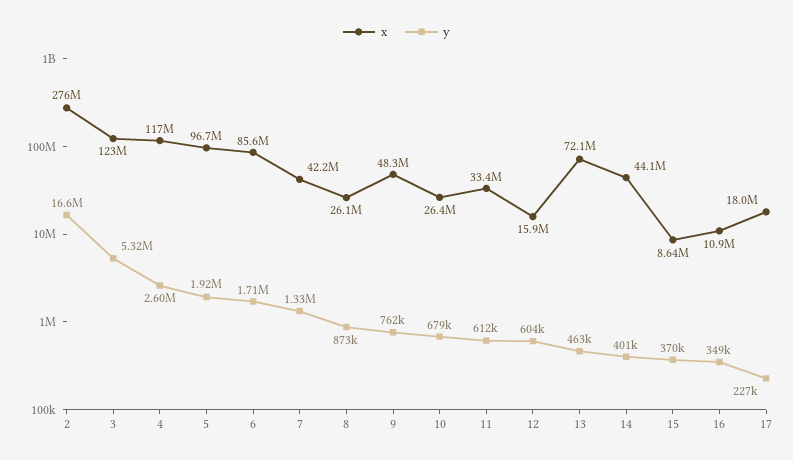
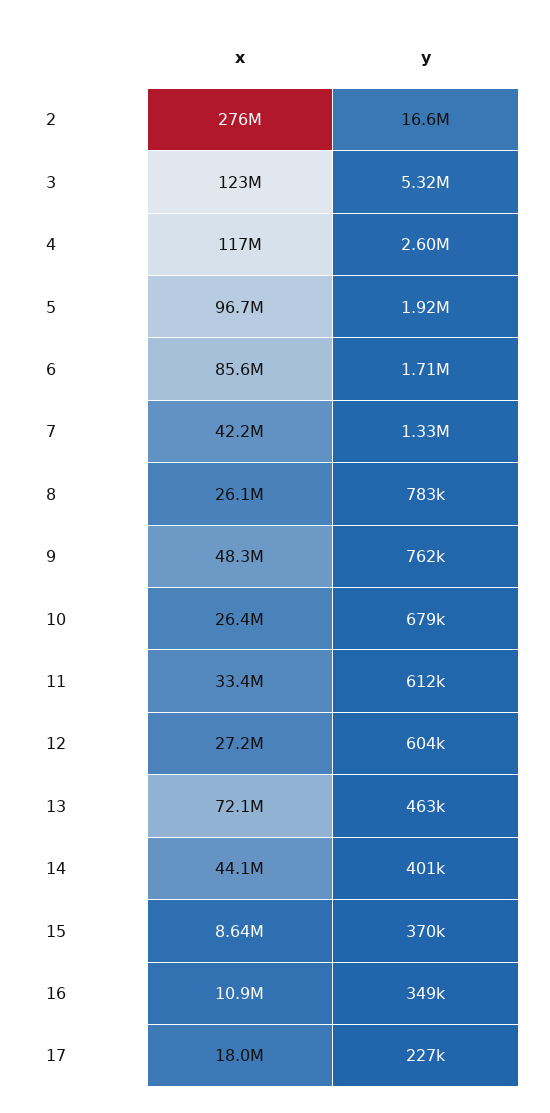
y, 8: 873000 -> 783000
x, 12: 15900000 -> 27200000

